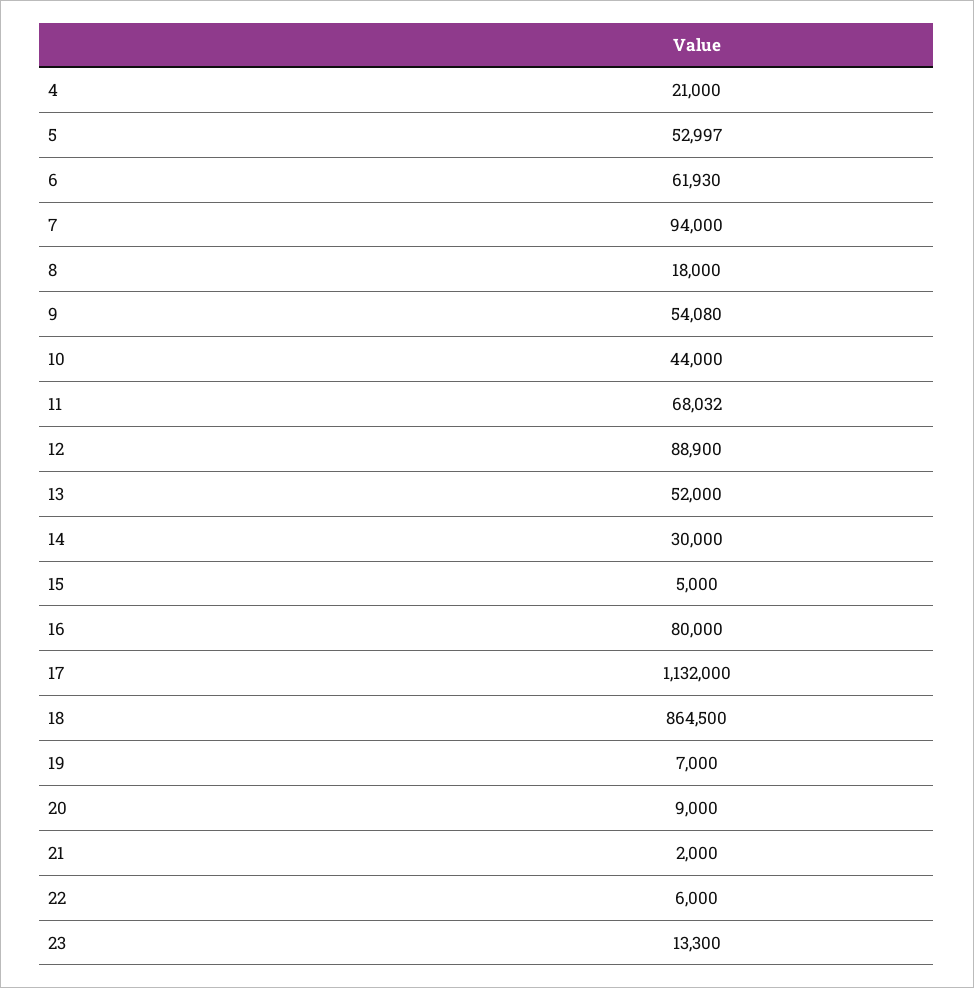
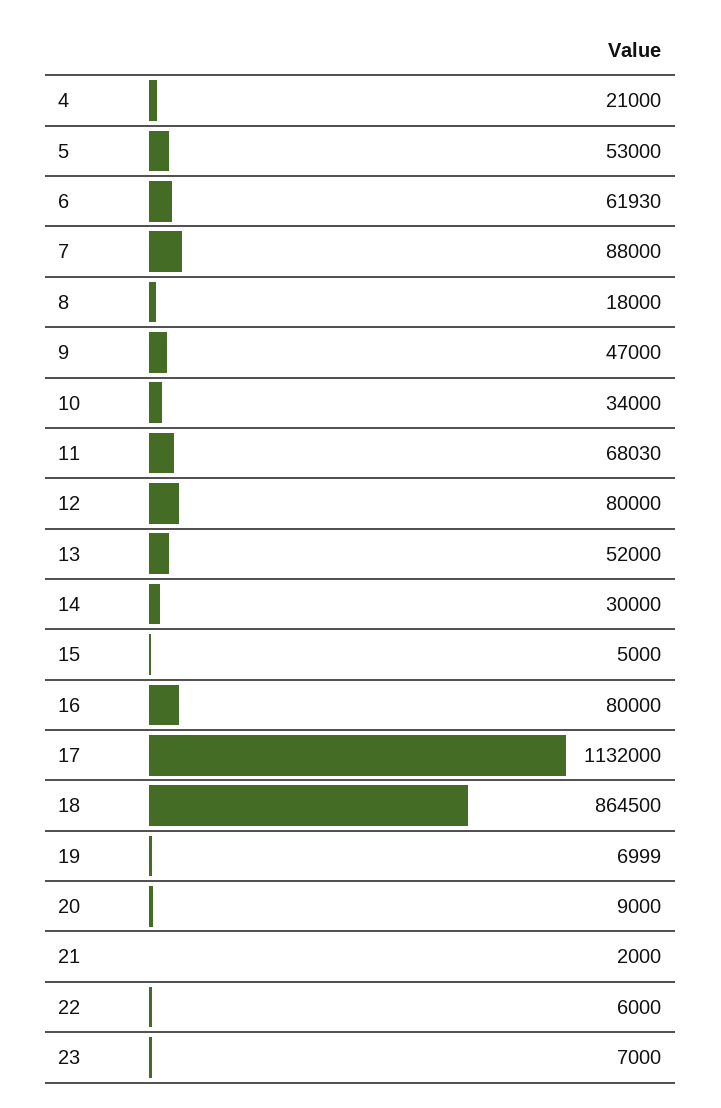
5: 52997 -> 53000
7: 94000 -> 88000
9: 54080 -> 47000
10: 44000 -> 34000
11: 68032 -> 68030
12: 88900 -> 80000
19: 7000 -> 6999
23: 13300 -> 7000

